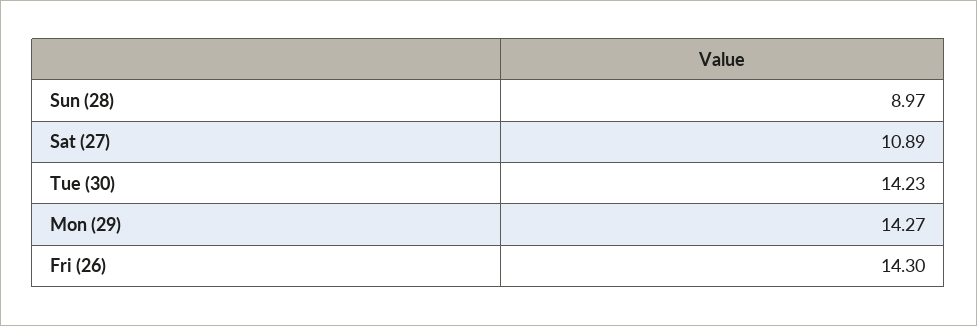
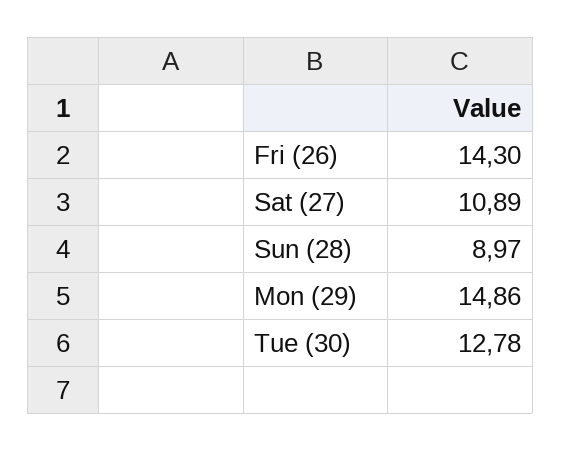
Tue (30): 14.23 -> 12.78
Mon (29): 14.27 -> 14.86

